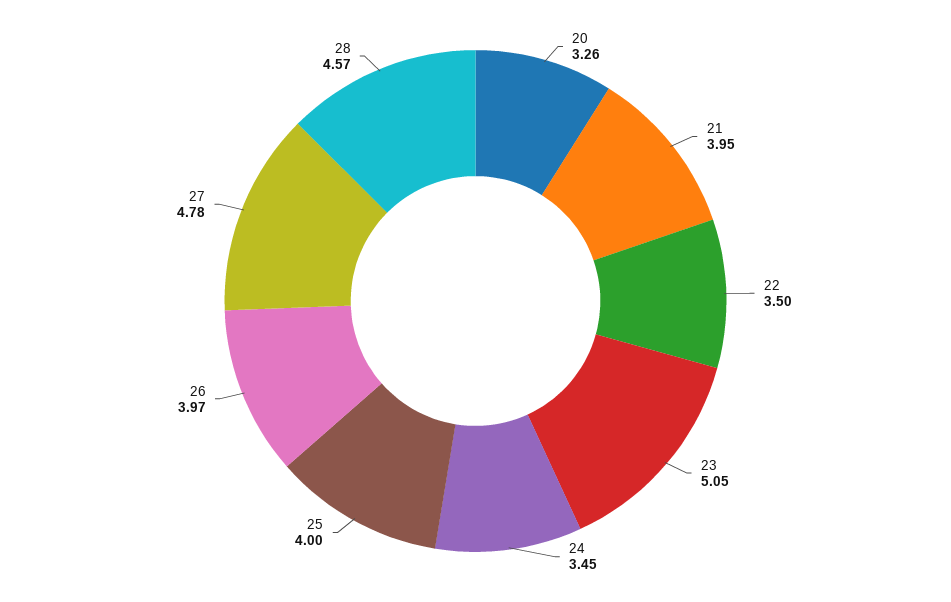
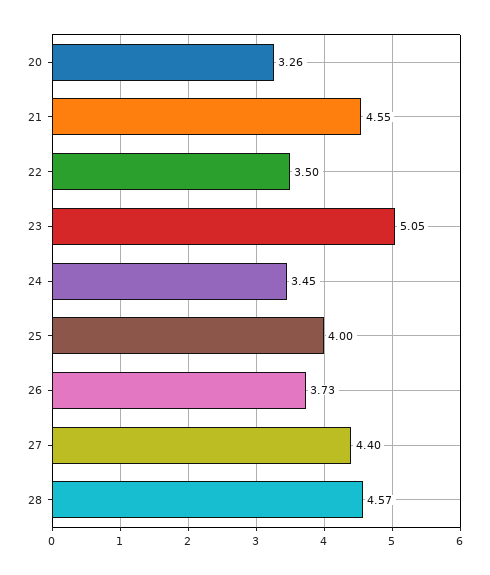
21: 3.95 -> 4.55
26: 3.97 -> 3.73
27: 4.78 -> 4.4

